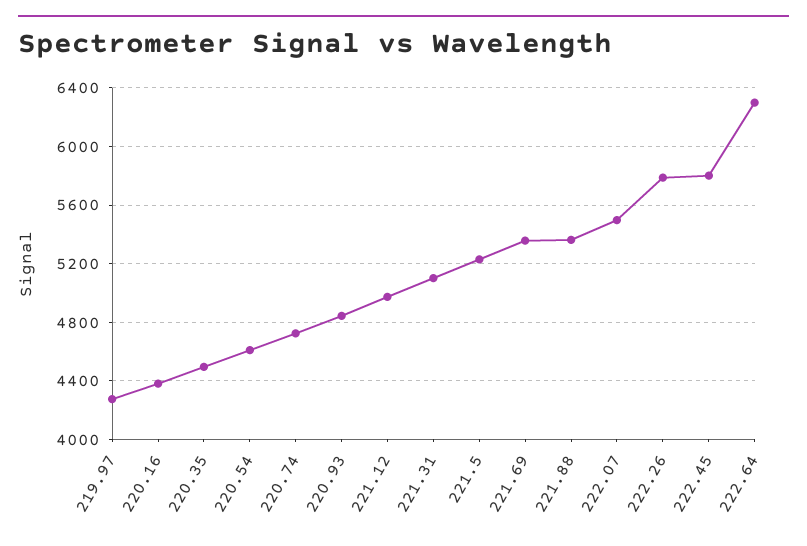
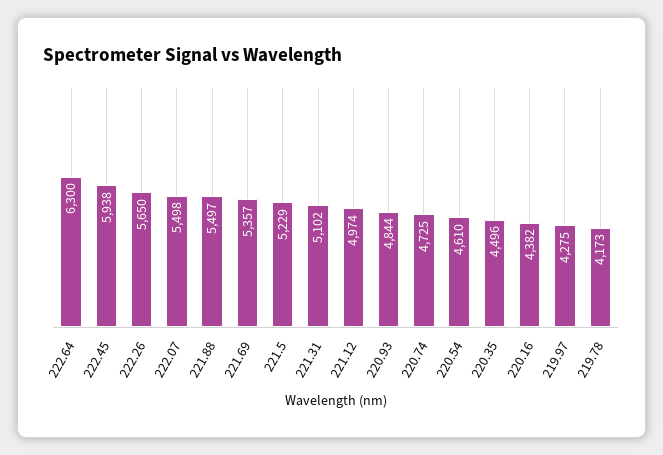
221.88: 5350 -> 5497
222.26: 5800 -> 5650
222.45: 5800 -> 5938
219.78: none -> 4173

